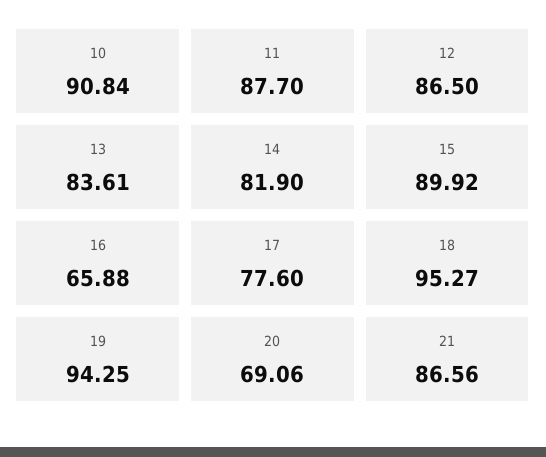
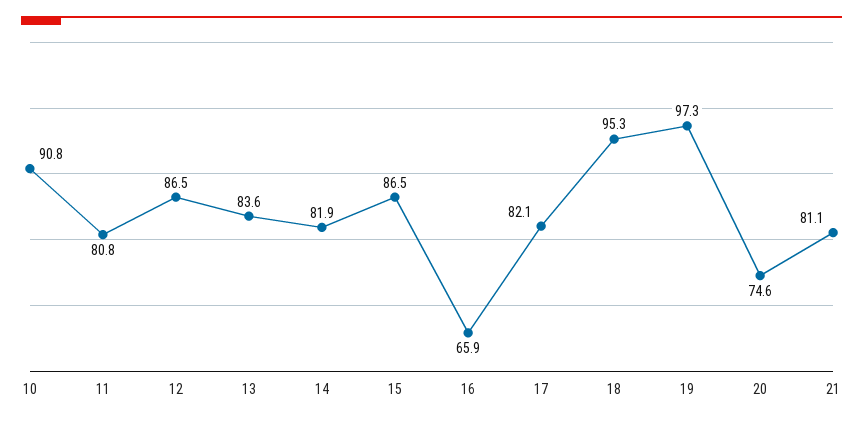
11: 87.7 -> 80.8
15: 89.92 -> 86.5
17: 77.6 -> 82.1
19: 94.25 -> 97.3
20: 69.06 -> 74.6
21: 86.56 -> 81.1

